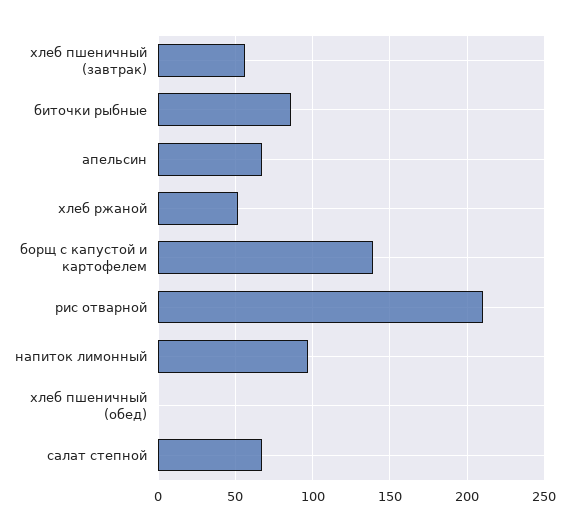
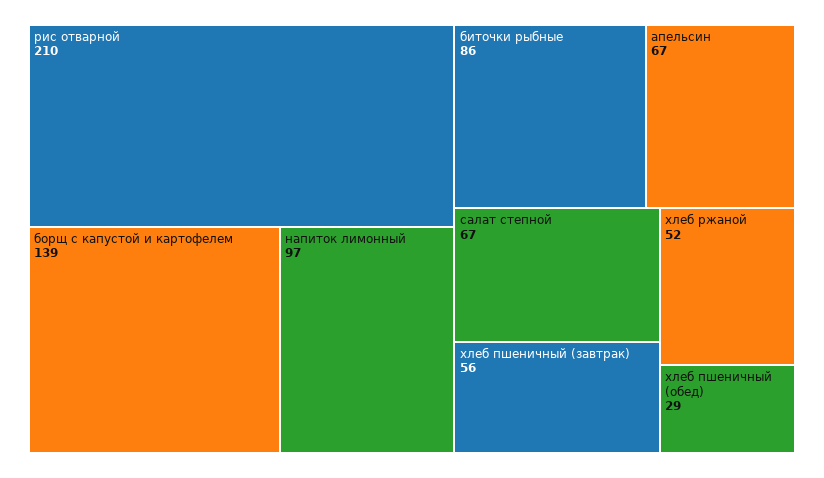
хлеб пшеничный (обед): 0 -> 29

